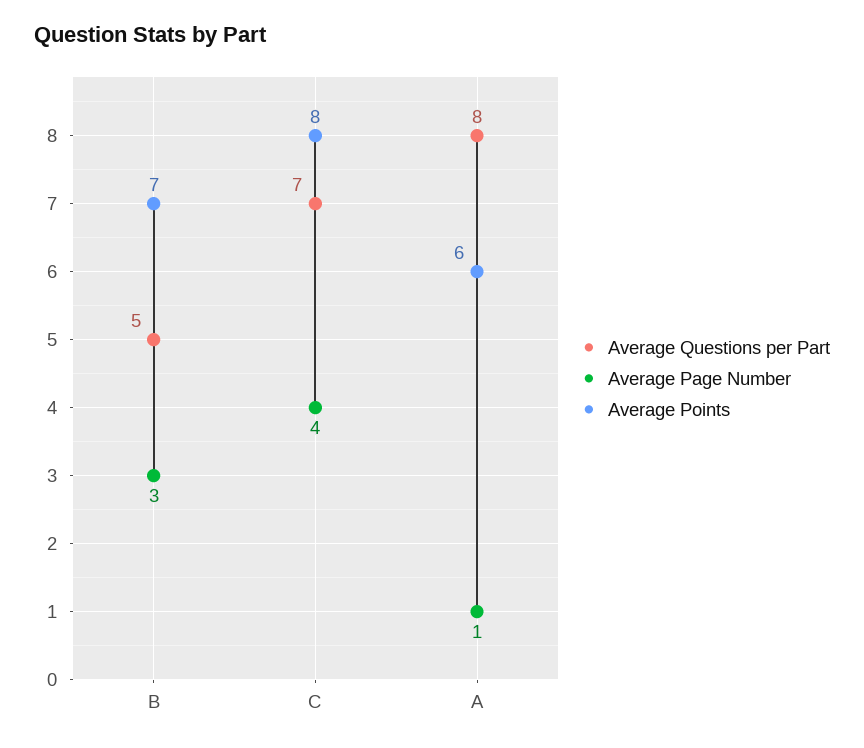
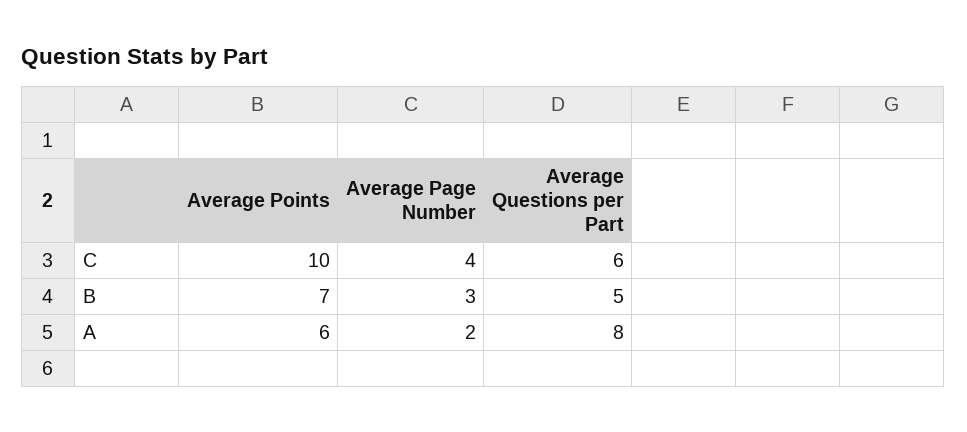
Average Questions per Part, C: 7 -> 6
Average Points, C: 8 -> 10
Average Page Number, A: 1 -> 2

